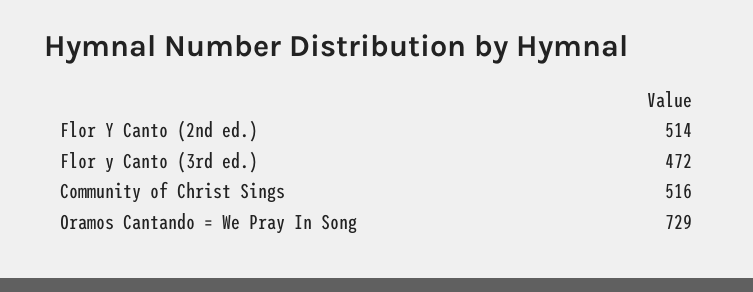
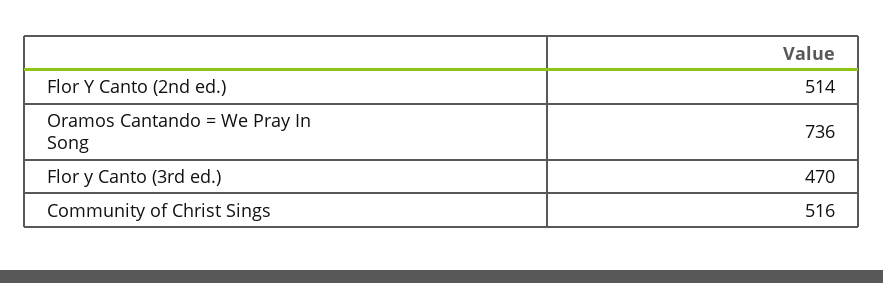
Flor y Canto (3rd ed.): 472 -> 470
Oramos Cantando = We Pray In Song: 729 -> 736

